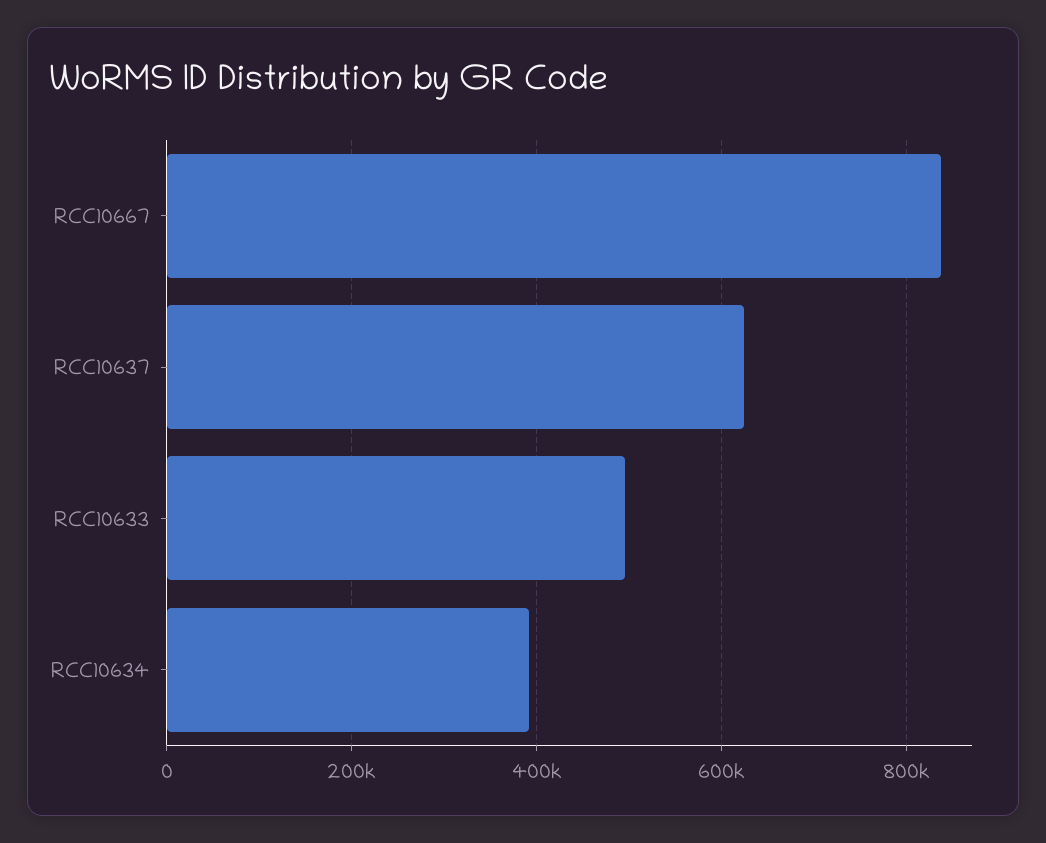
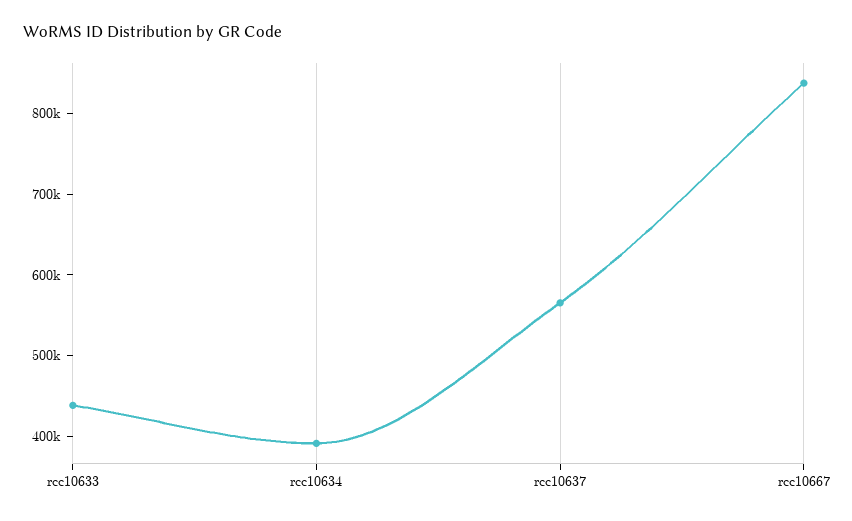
RCC10637: 620000 -> 560000
RCC10633: 500000 -> 440000

